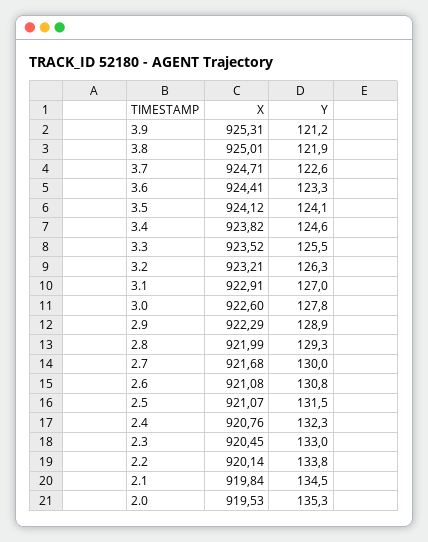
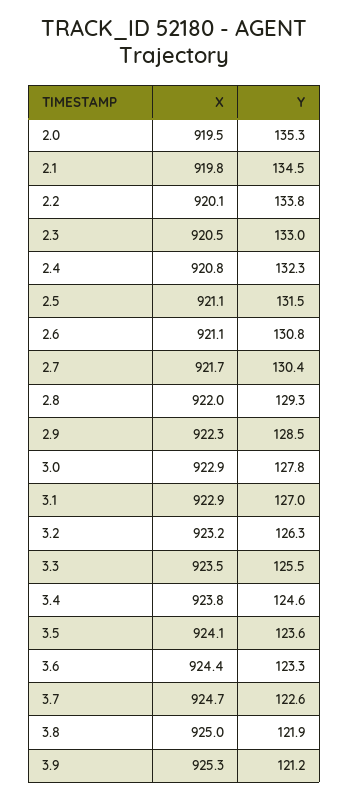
Y, 3.5: 124.1 -> 123.6
X, 3.0: 922.6 -> 922.9
Y, 2.9: 128.9 -> 128.5
Y, 2.7: 130 -> 130.4

